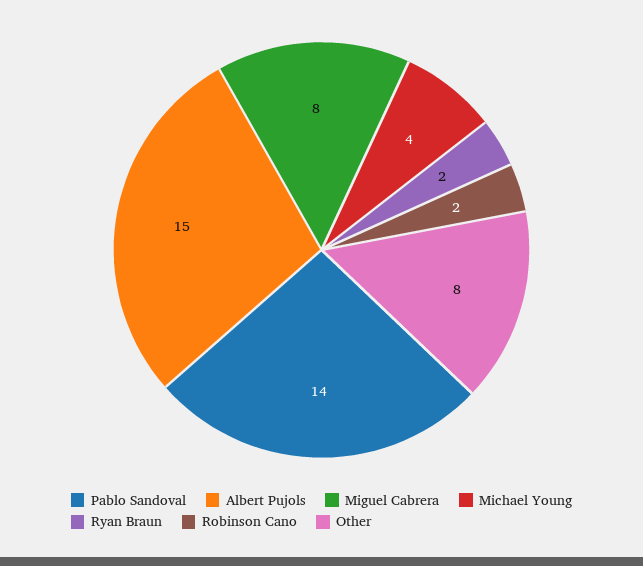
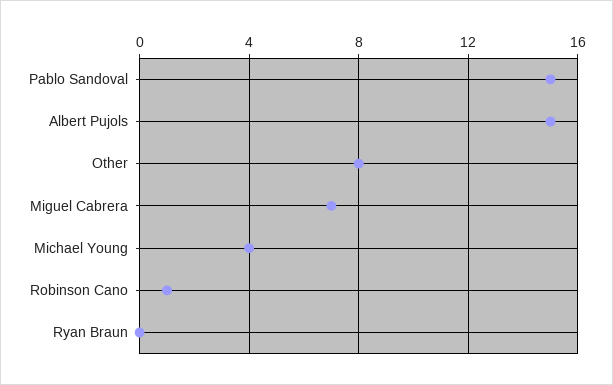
Pablo Sandoval: 14 -> 15
Miguel Cabrera: 8 -> 7
Ryan Braun: 2 -> 0
Robinson Cano: 2 -> 1

